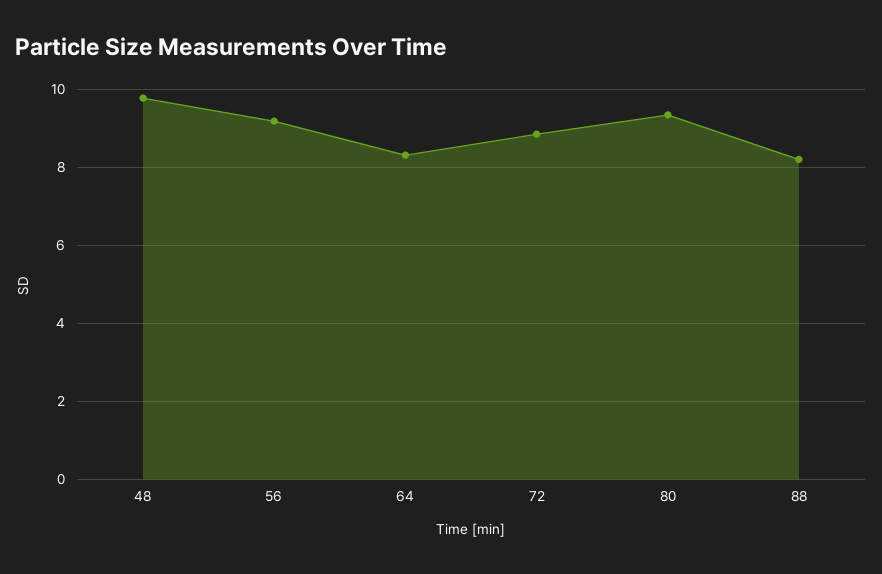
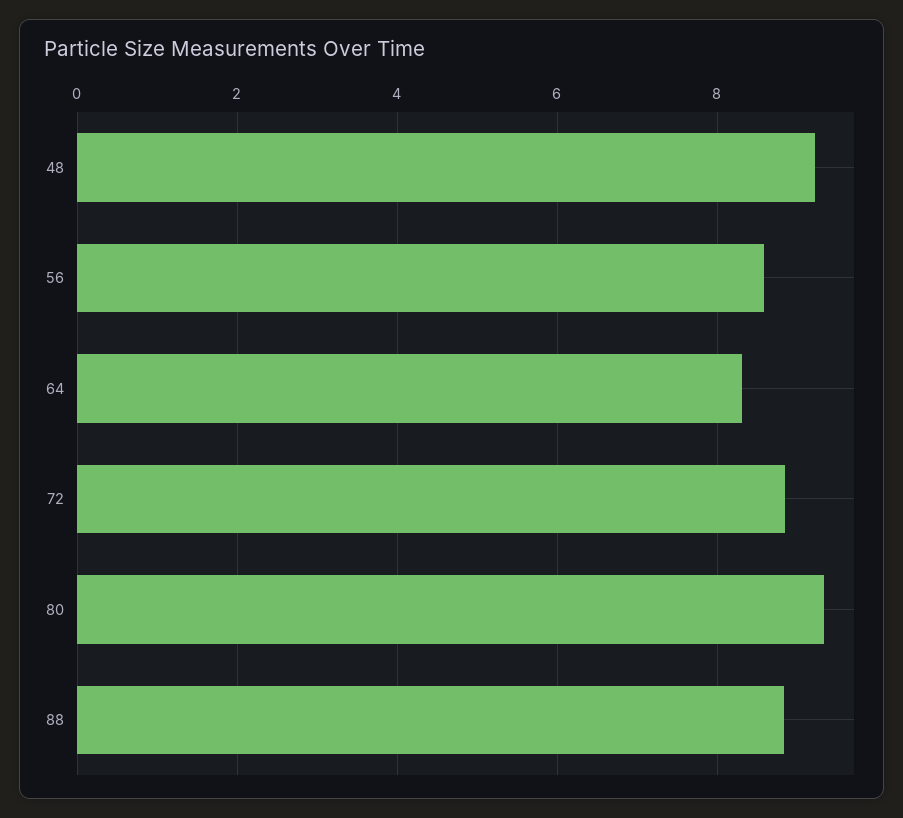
48: 9.8 -> 9.2
56: 9.2 -> 8.6
88: 8.2 -> 8.8

